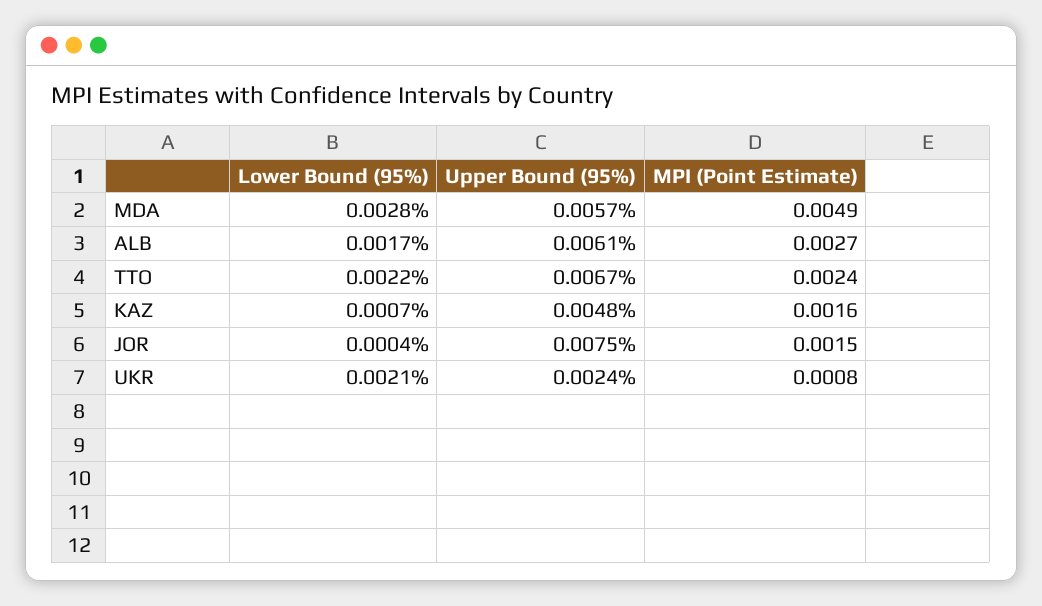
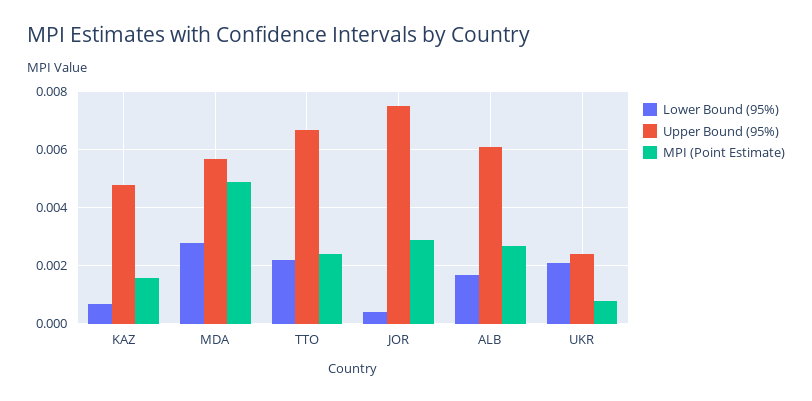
MPI (Point Estimate), JOR: 0.0015 -> 0.003

